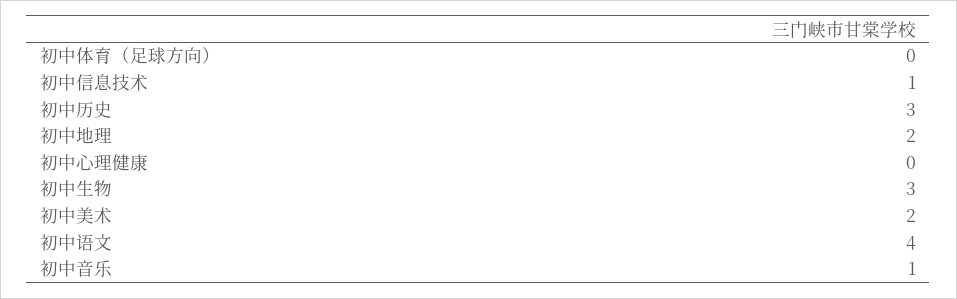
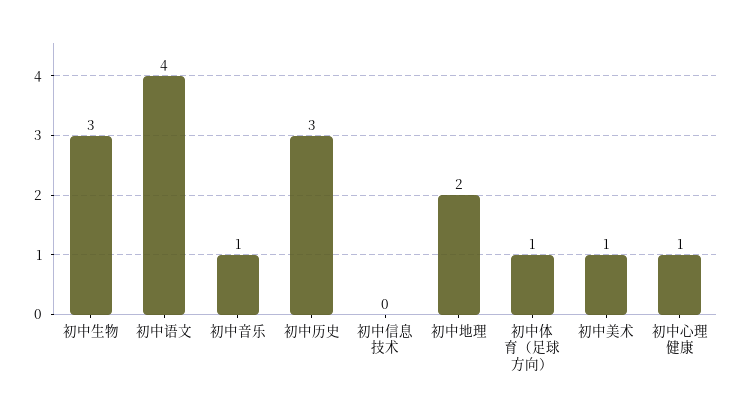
初中体育（足球方向）: 0 -> 1
初中信息技术: 1 -> 0
初中心理健康: 0 -> 1
初中美术: 2 -> 1

